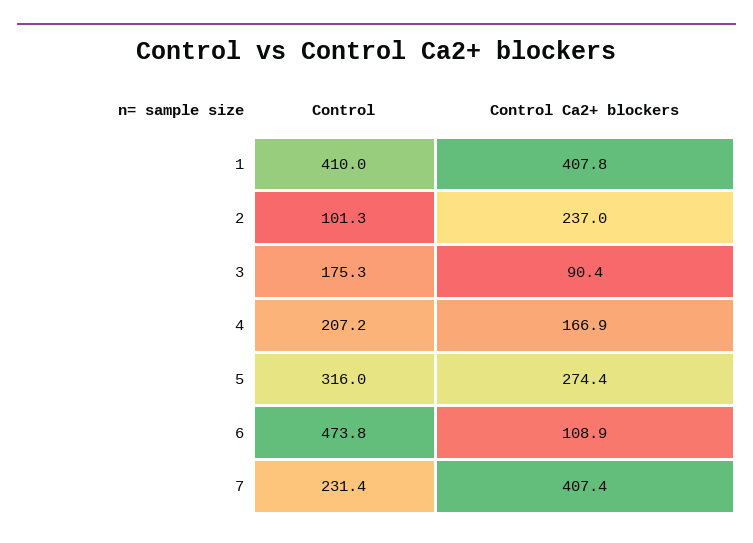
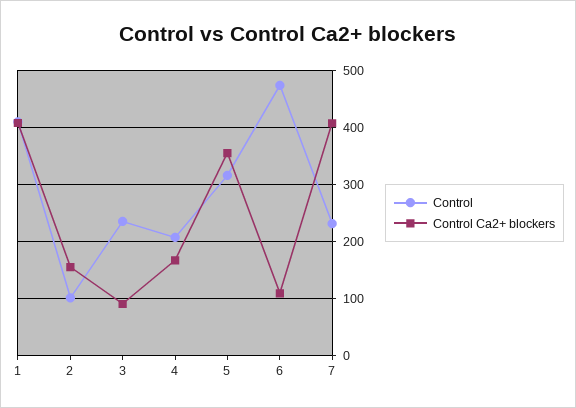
Control Ca2+ blockers, 2: 237 -> 160
Control, 3: 175.3 -> 240
Control Ca2+ blockers, 5: 274.4 -> 360

